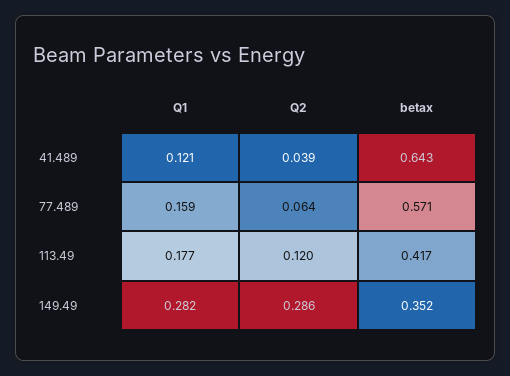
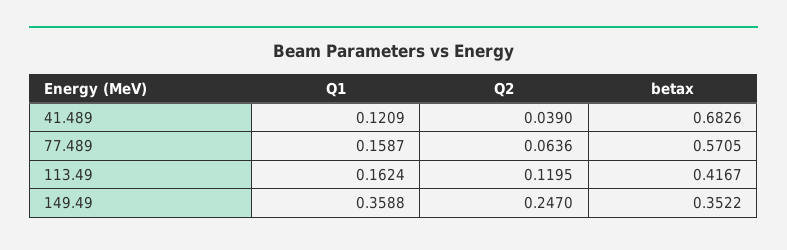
betax, 41.489: 0.643 -> 0.6826
Q1, 113.49: 0.177 -> 0.1624
Q1, 149.49: 0.282 -> 0.3588
Q2, 149.49: 0.286 -> 0.247

